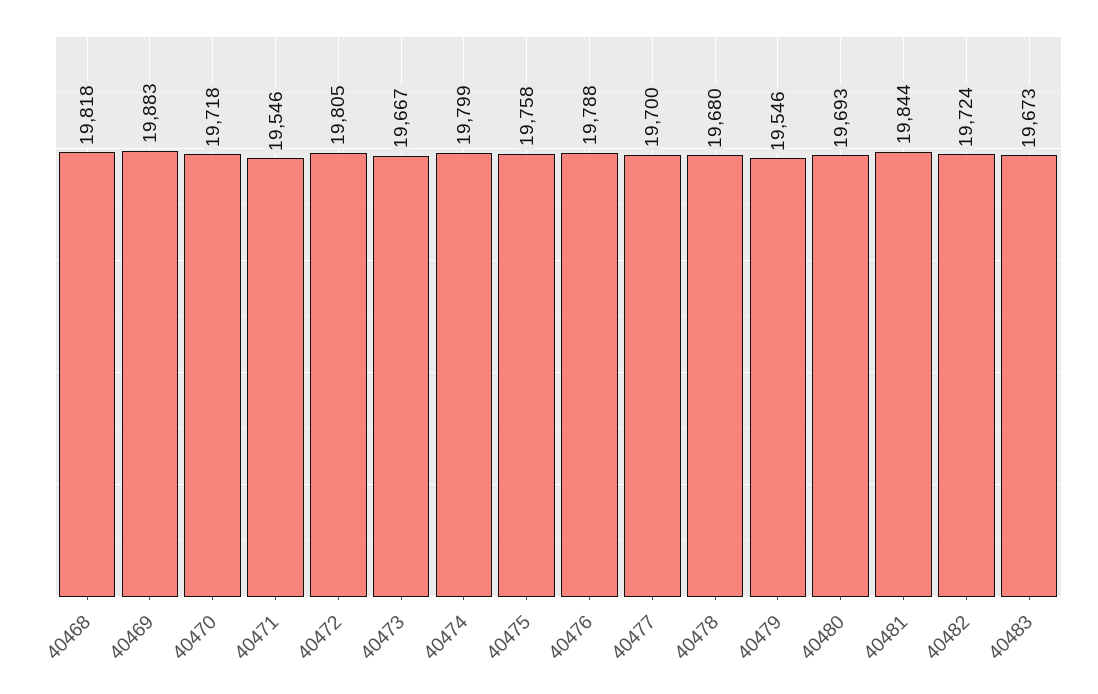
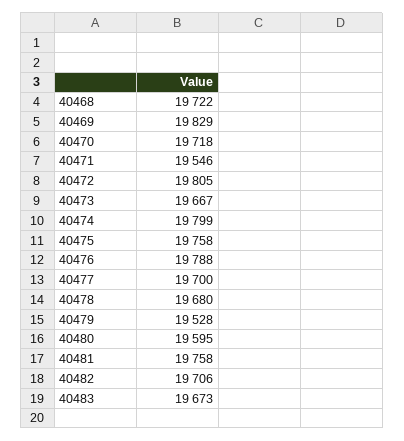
40468: 19818 -> 19722
40469: 19883 -> 19829
40479: 19546 -> 19528
40480: 19693 -> 19595
40481: 19844 -> 19758
40482: 19724 -> 19706

